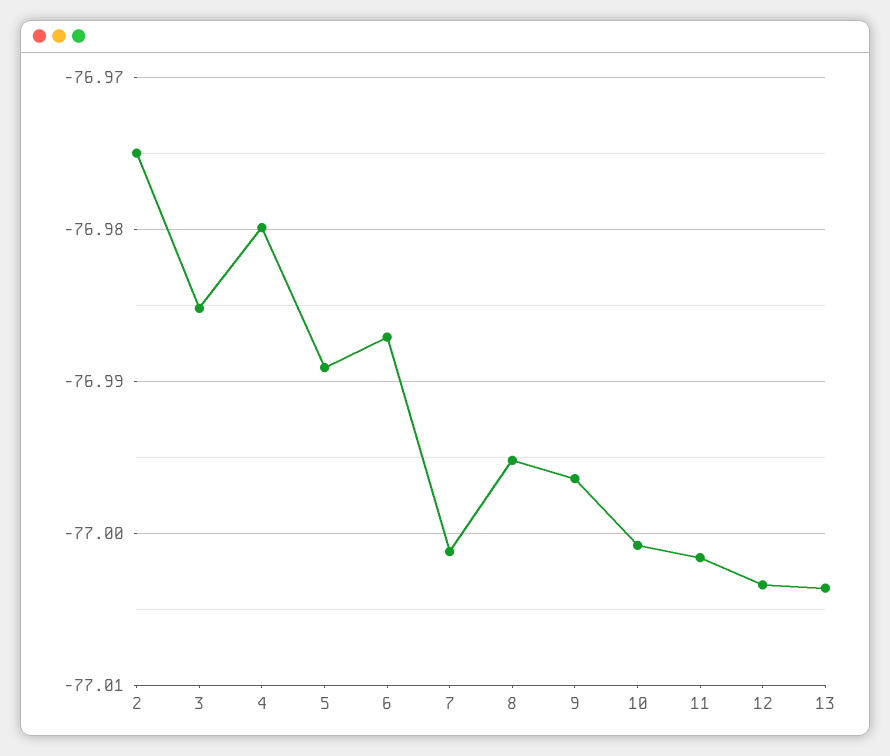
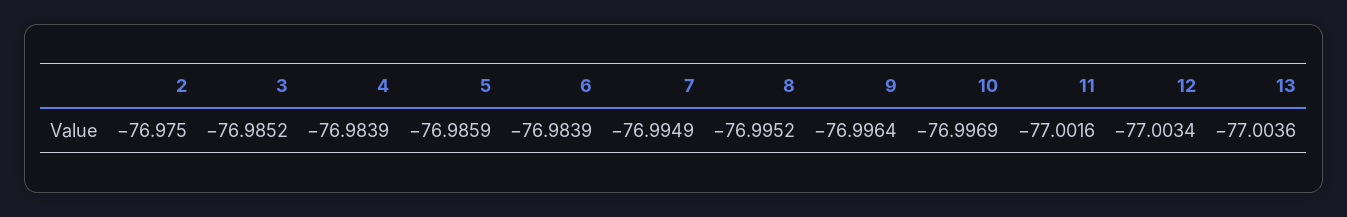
4: -76.98 -> -76.9839
5: -76.989 -> -76.9859
6: -76.987 -> -76.9839
7: -77.001 -> -76.9949
10: -77.001 -> -76.9969

